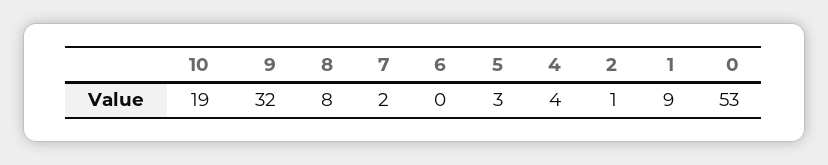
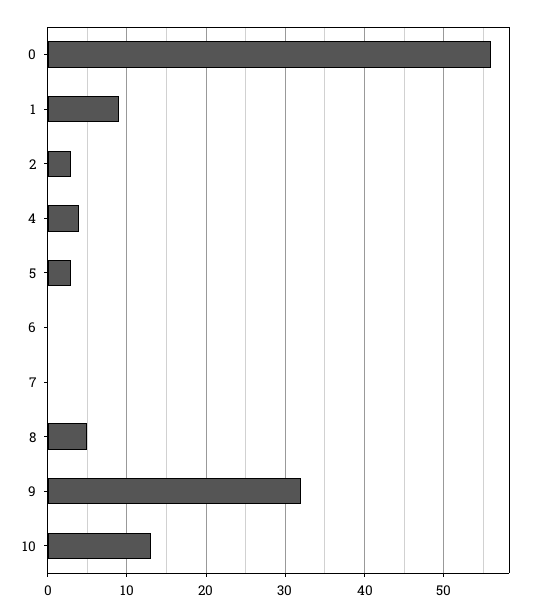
10: 19 -> 13
8: 8 -> 5
7: 2 -> 0
2: 1 -> 3
0: 53 -> 56

